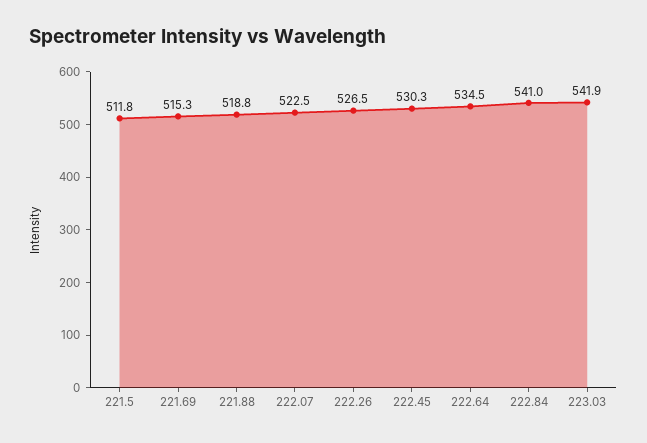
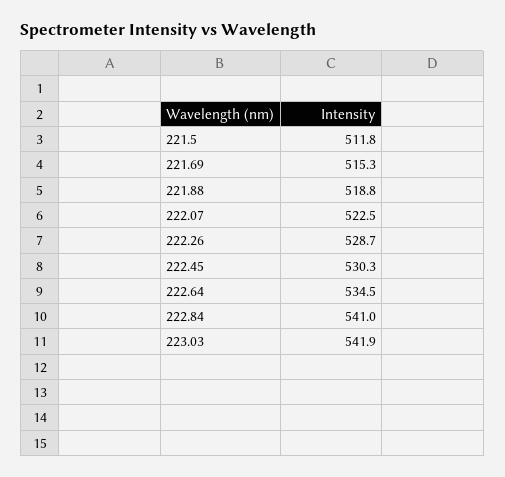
222.26: 526.5 -> 528.7

